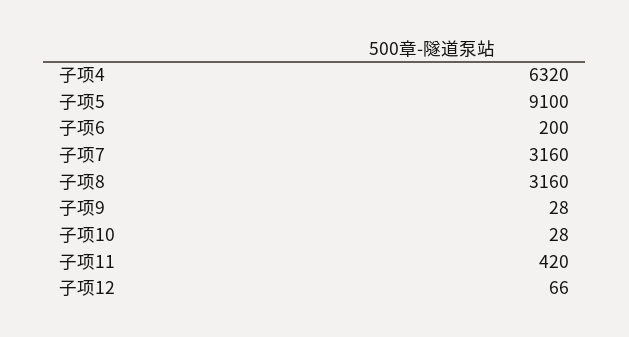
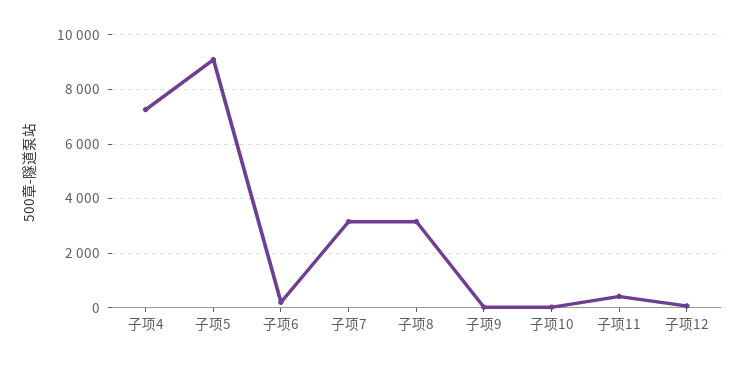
子项4: 6320 -> 7250

